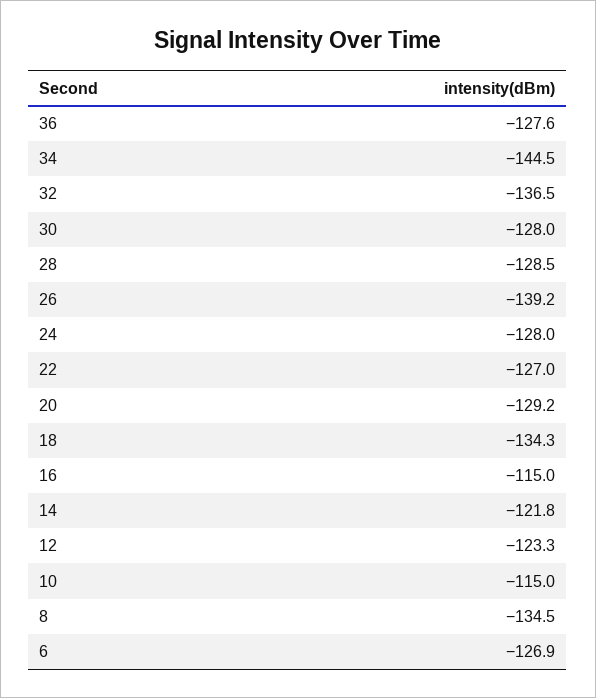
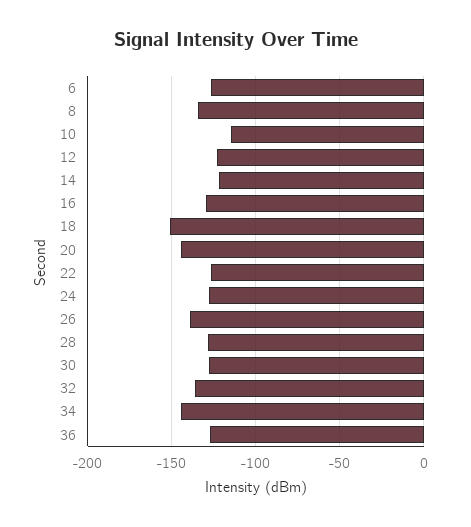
20: -129.2 -> -145
18: -134.3 -> -150
16: -115 -> -130

